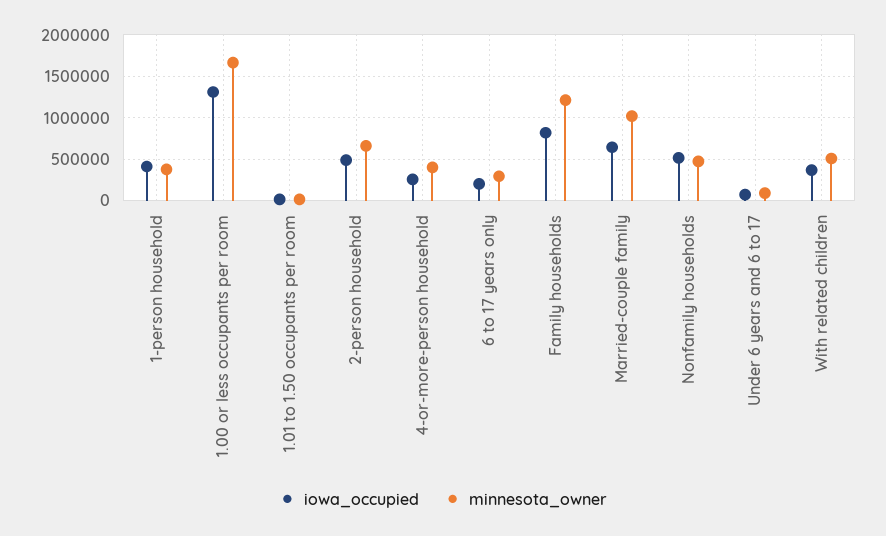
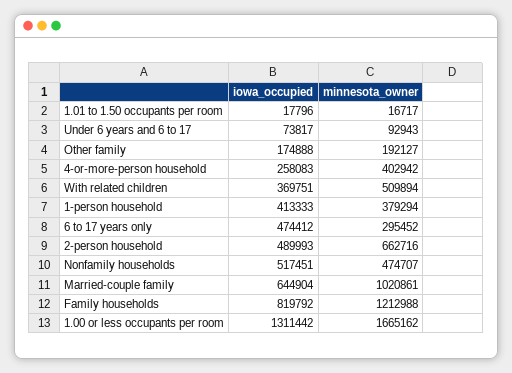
iowa_occupied, 6 to 17 years only: 200000 -> 474412
iowa_occupied, Other family: none -> 174888
minnesota_owner, Other family: none -> 192127

